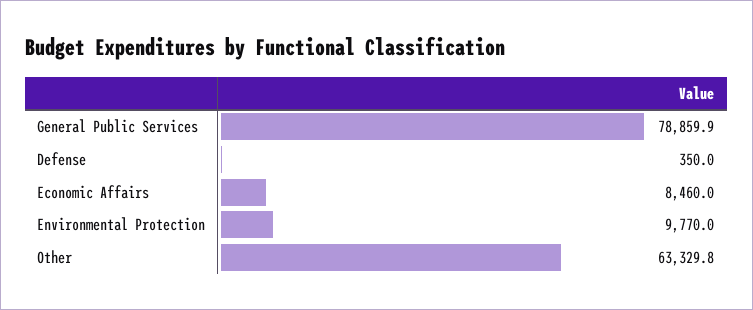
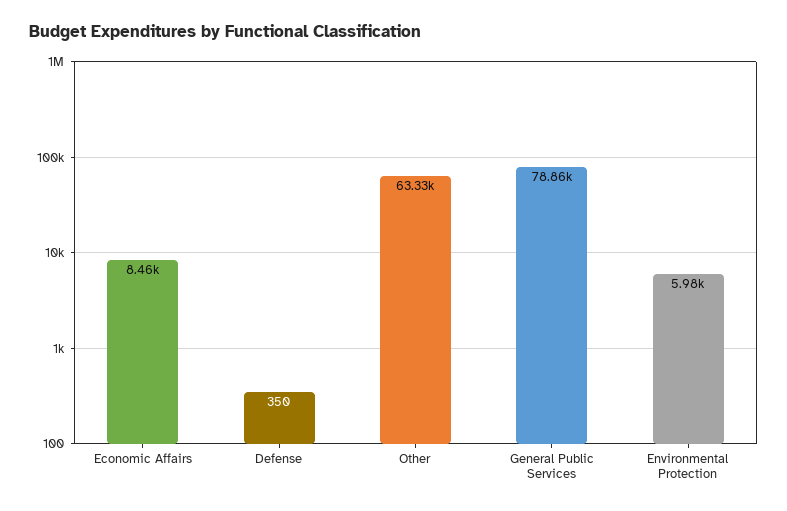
Environmental Protection: 9770 -> 5980

